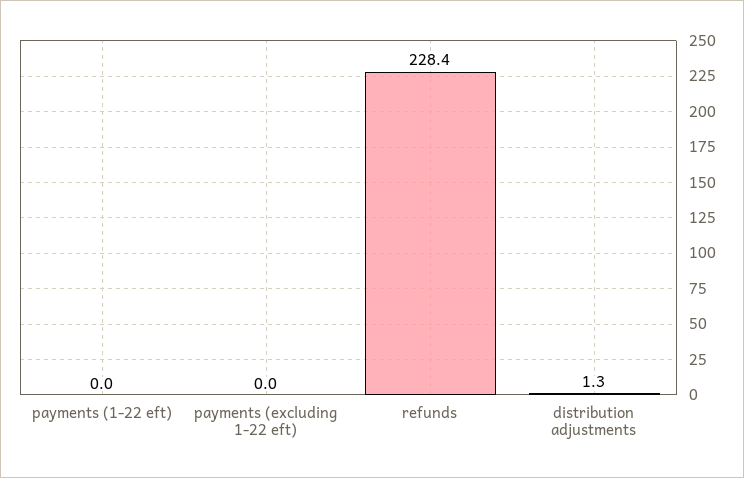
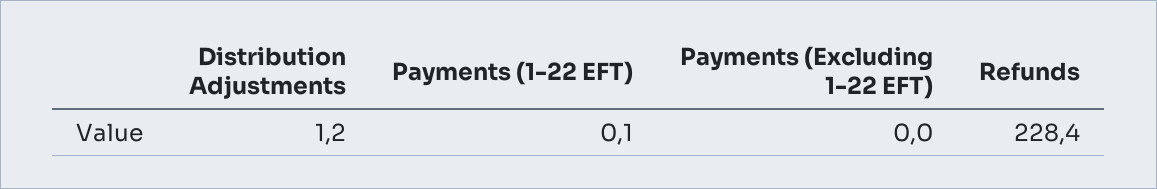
payments (1-22 eft): 0 -> 0.1
distribution adjustments: 1.3 -> 1.2

